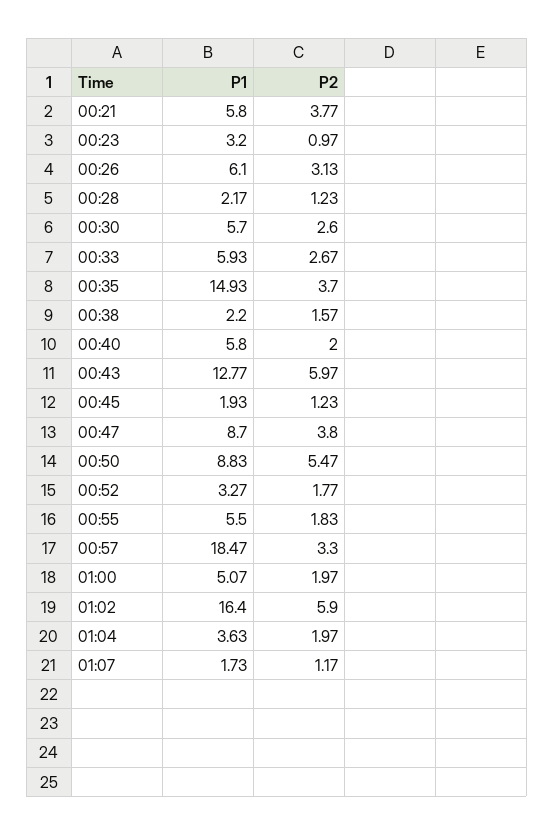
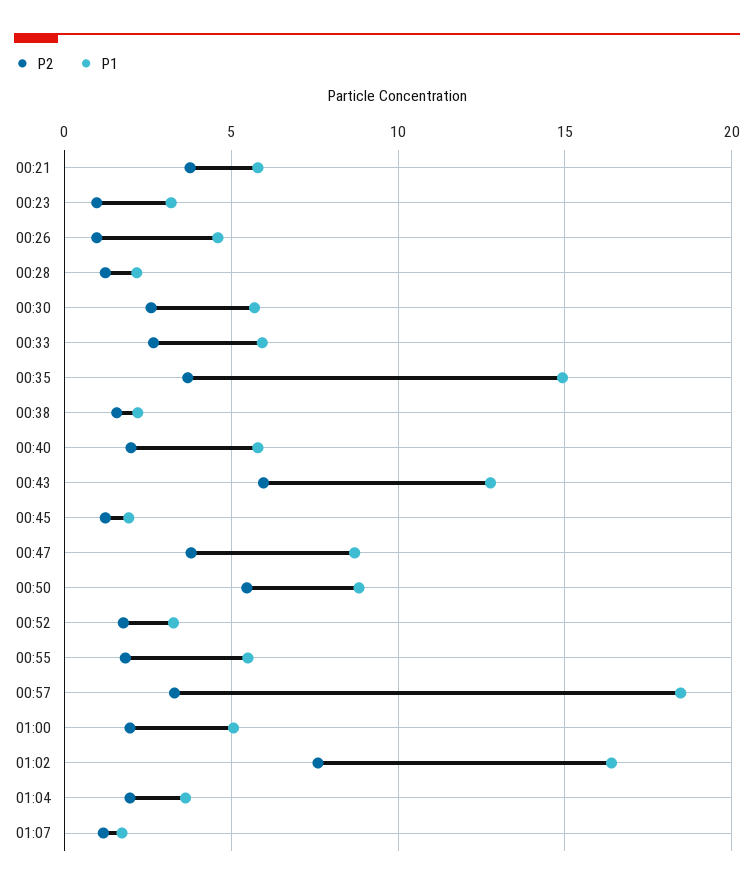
P1, 00:26: 6.1 -> 4.5
P2, 00:26: 3.13 -> 1
P2, 01:02: 5.9 -> 7.5

